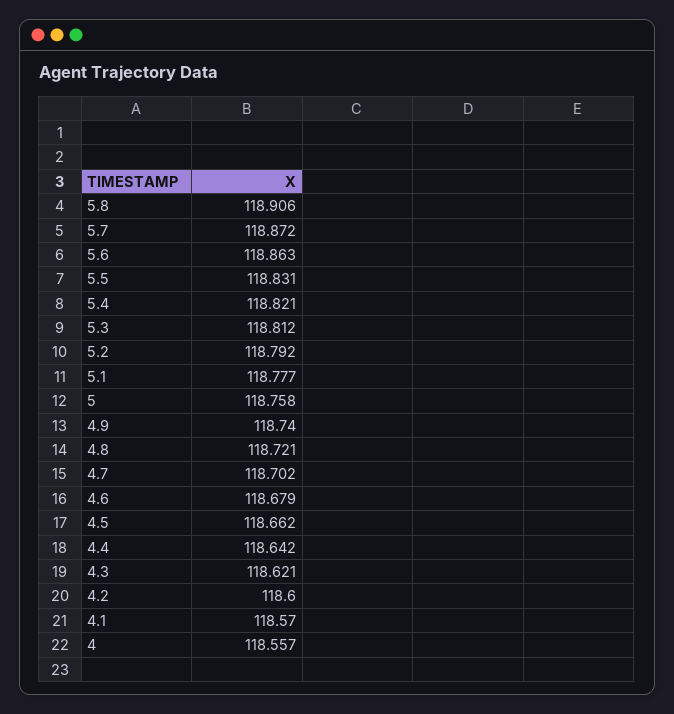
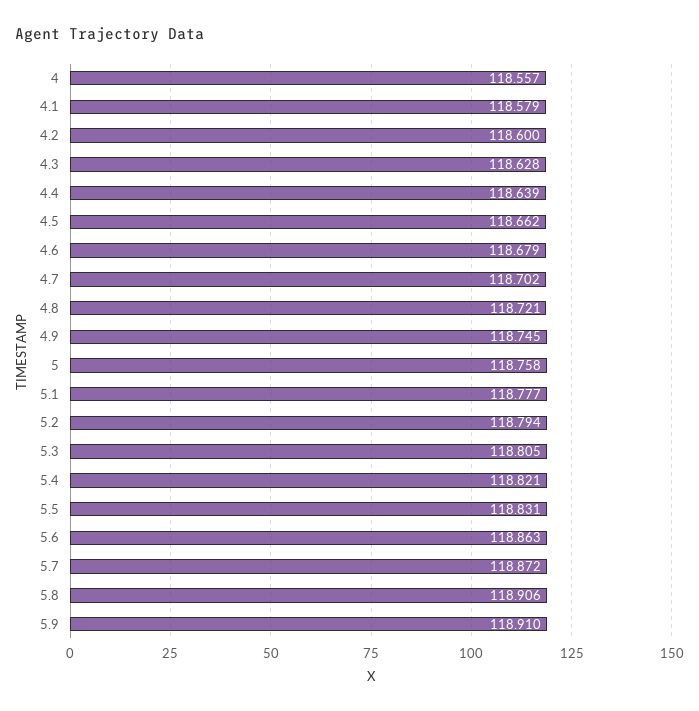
5.3: 118.812 -> 118.805
5.2: 118.792 -> 118.794
4.9: 118.74 -> 118.745
4.4: 118.642 -> 118.639
4.3: 118.621 -> 118.628
4.1: 118.57 -> 118.579
5.9: none -> 118.91

